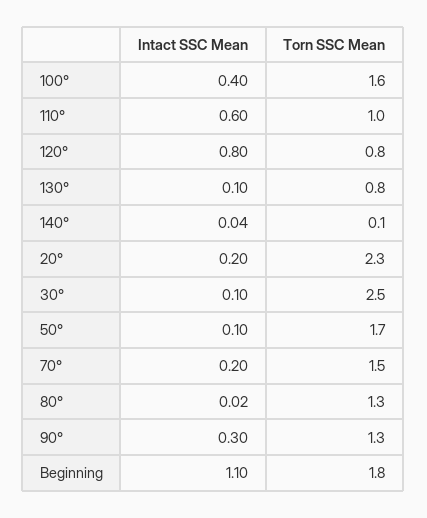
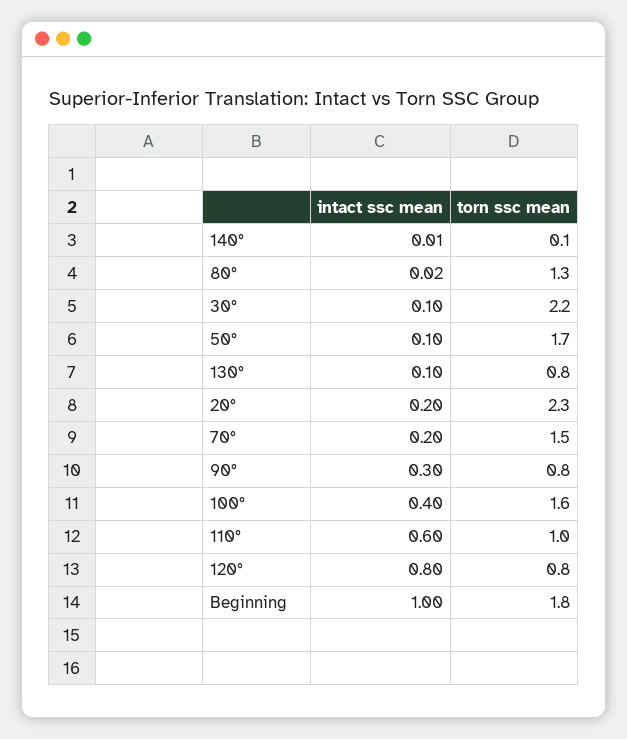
Intact SSC Mean, 140°: 0.04 -> 0.01
Torn SSC Mean, 30°: 2.5 -> 2.2
Torn SSC Mean, 90°: 1.3 -> 0.8
Intact SSC Mean, Beginning: 1.1 -> 1

